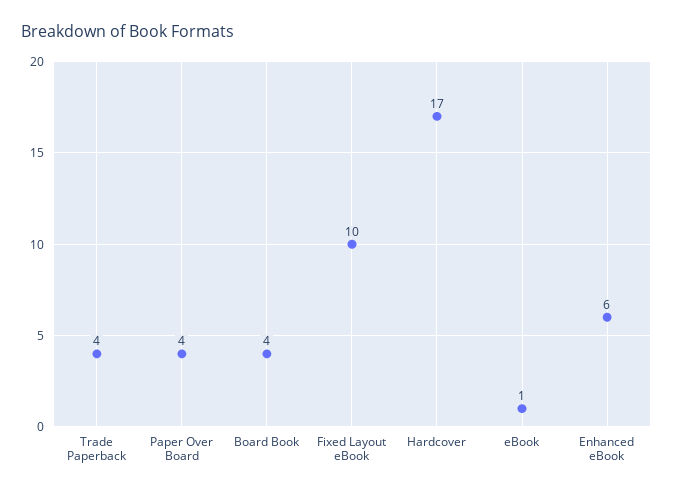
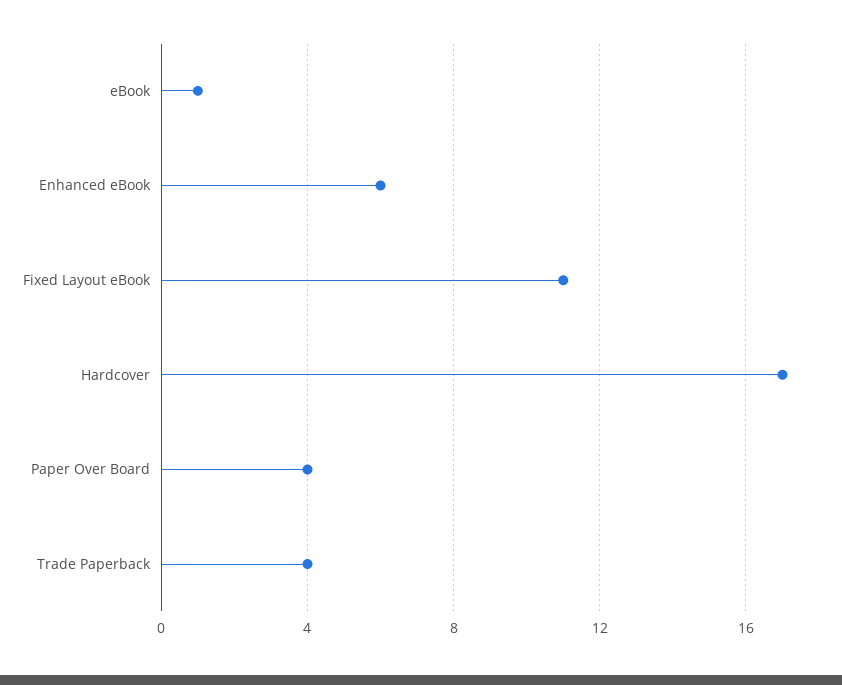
Board Book: 4 -> none
Fixed Layout eBook: 10 -> 11

